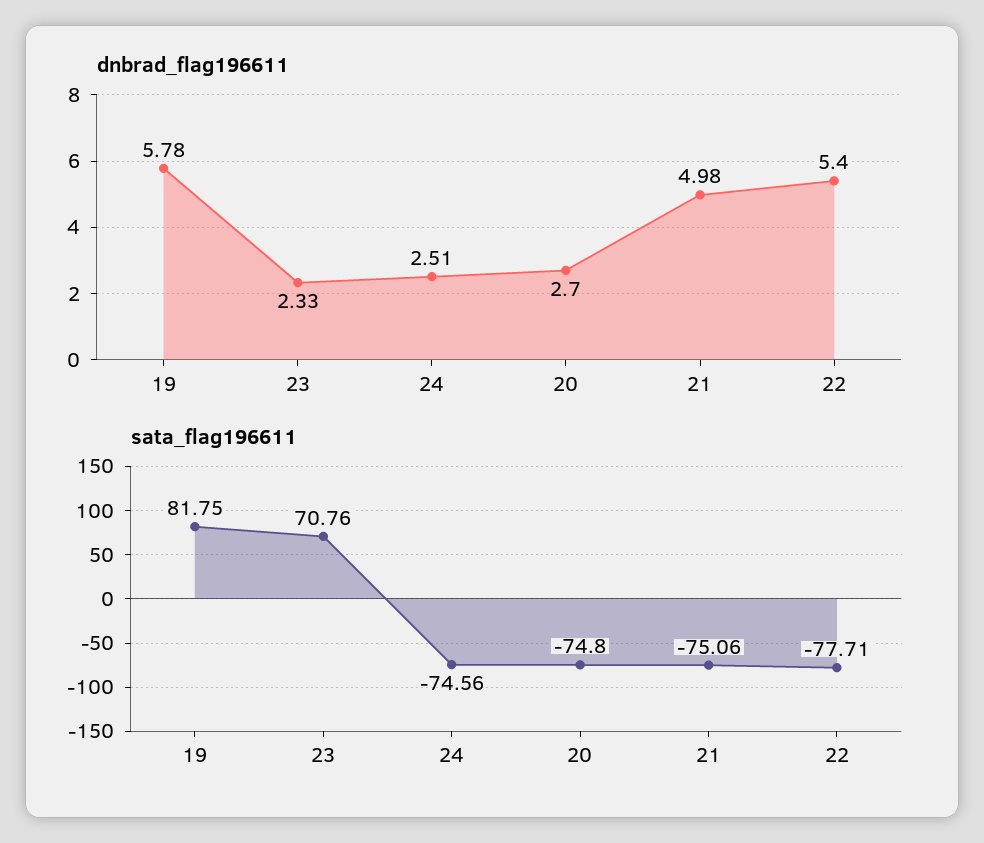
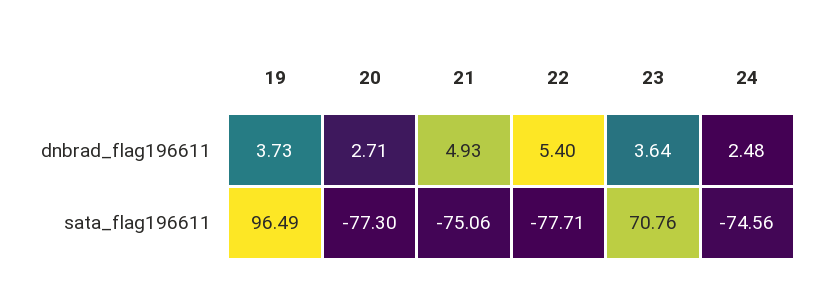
dnbrad_flag196611, 19: 5.78 -> 3.73
dnbrad_flag196611, 23: 2.33 -> 3.64
dnbrad_flag196611, 24: 2.51 -> 2.48
dnbrad_flag196611, 20: 2.7 -> 2.71
dnbrad_flag196611, 21: 4.98 -> 4.93
sata_flag196611, 19: 81.75 -> 96.49
sata_flag196611, 20: -74.8 -> -77.3

